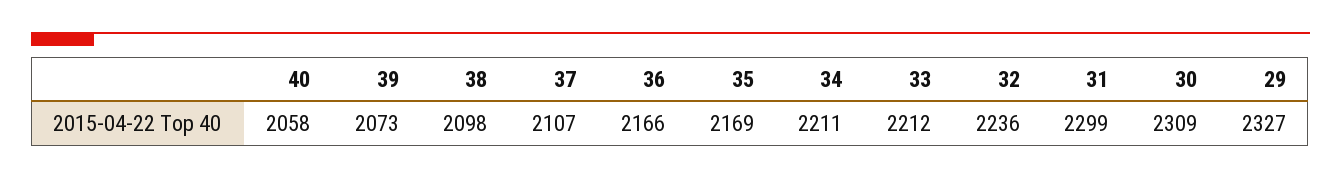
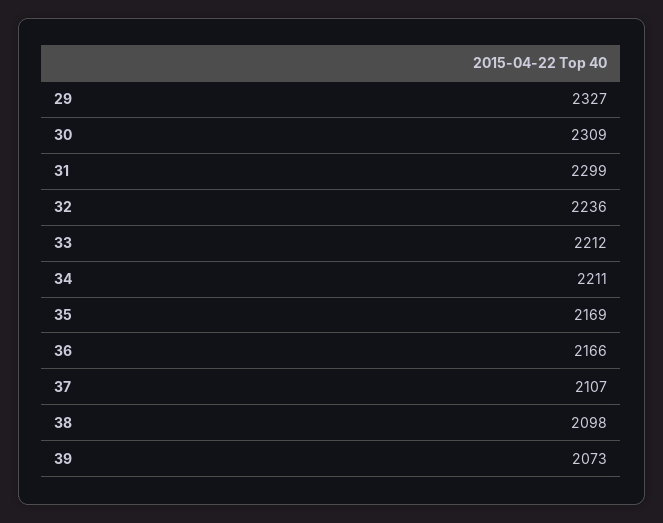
40: 2058 -> none

